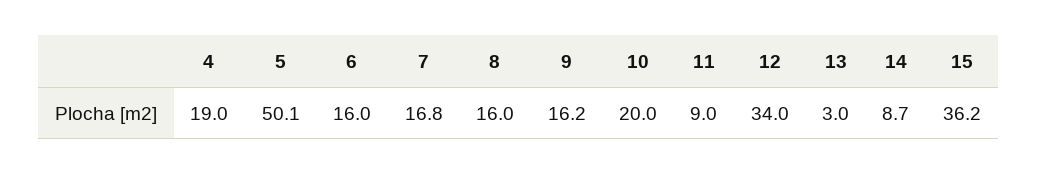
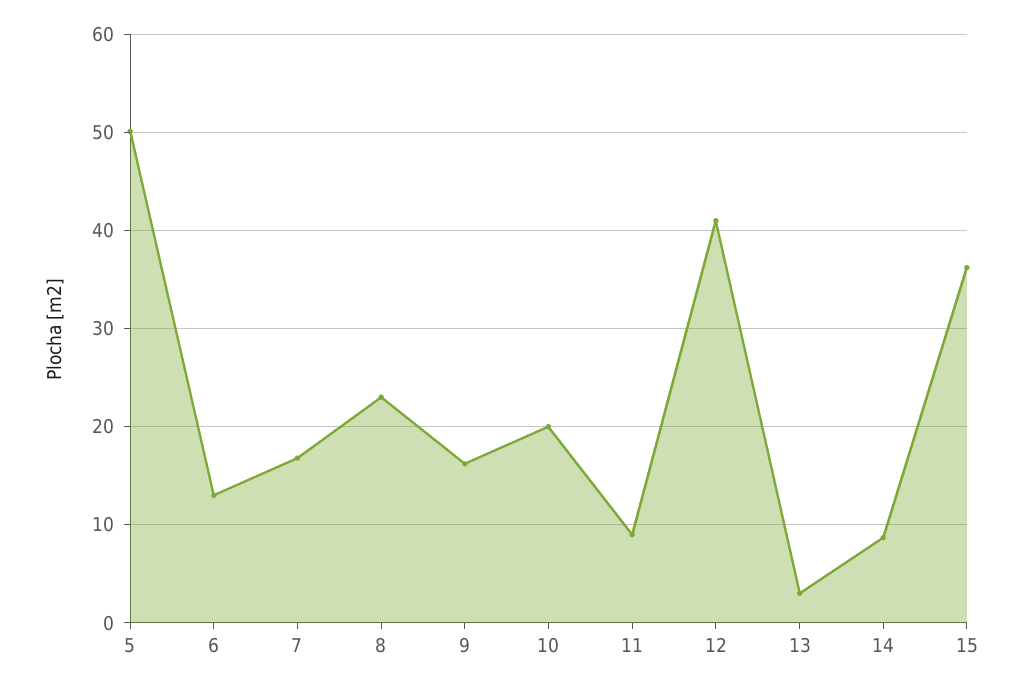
4: 19 -> none
6: 16 -> 13
8: 16 -> 23
12: 34 -> 41

